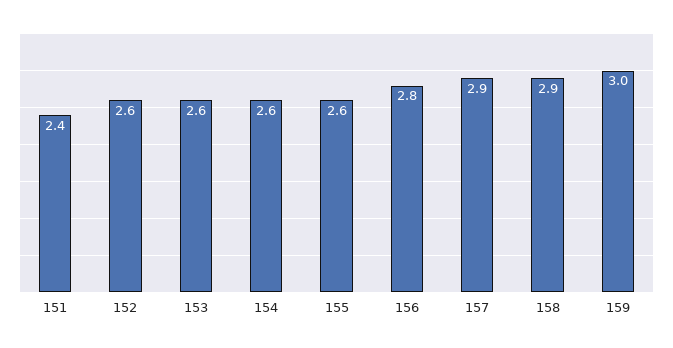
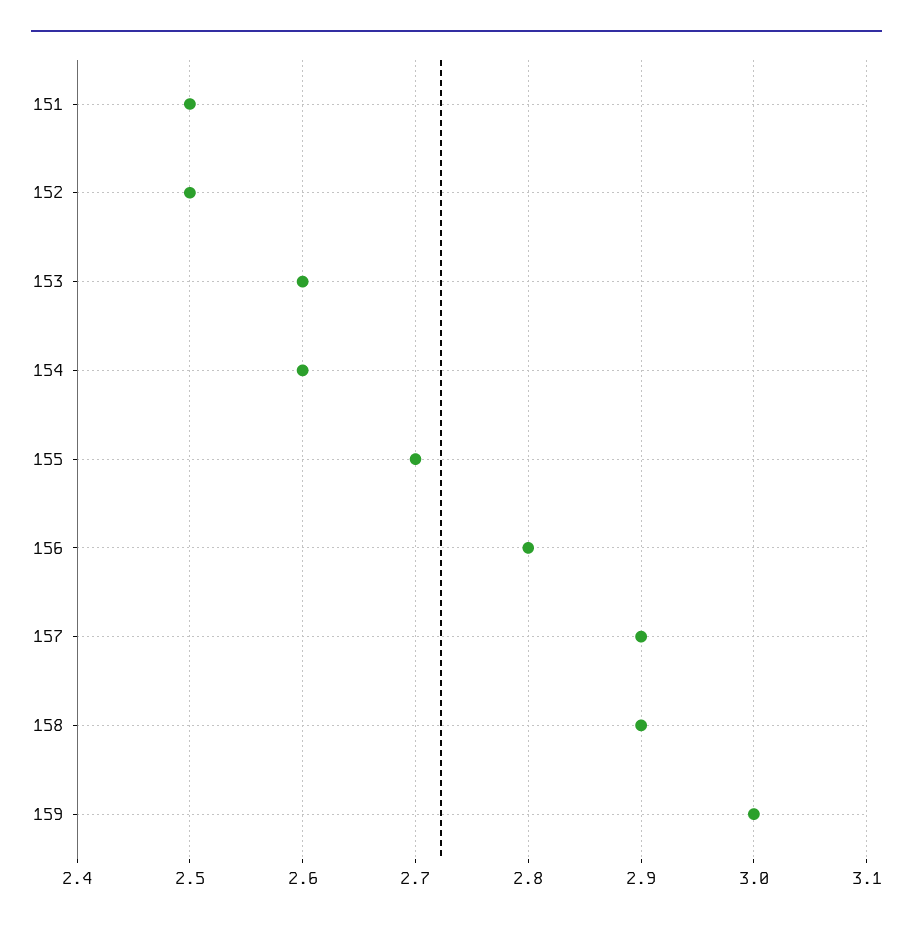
151: 2.4 -> 2.5
152: 2.6 -> 2.5
155: 2.6 -> 2.7

